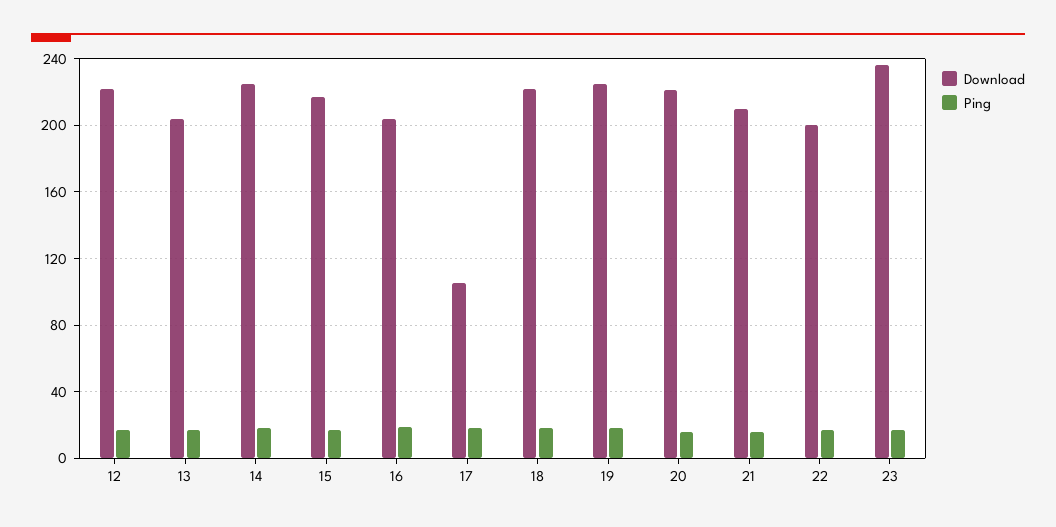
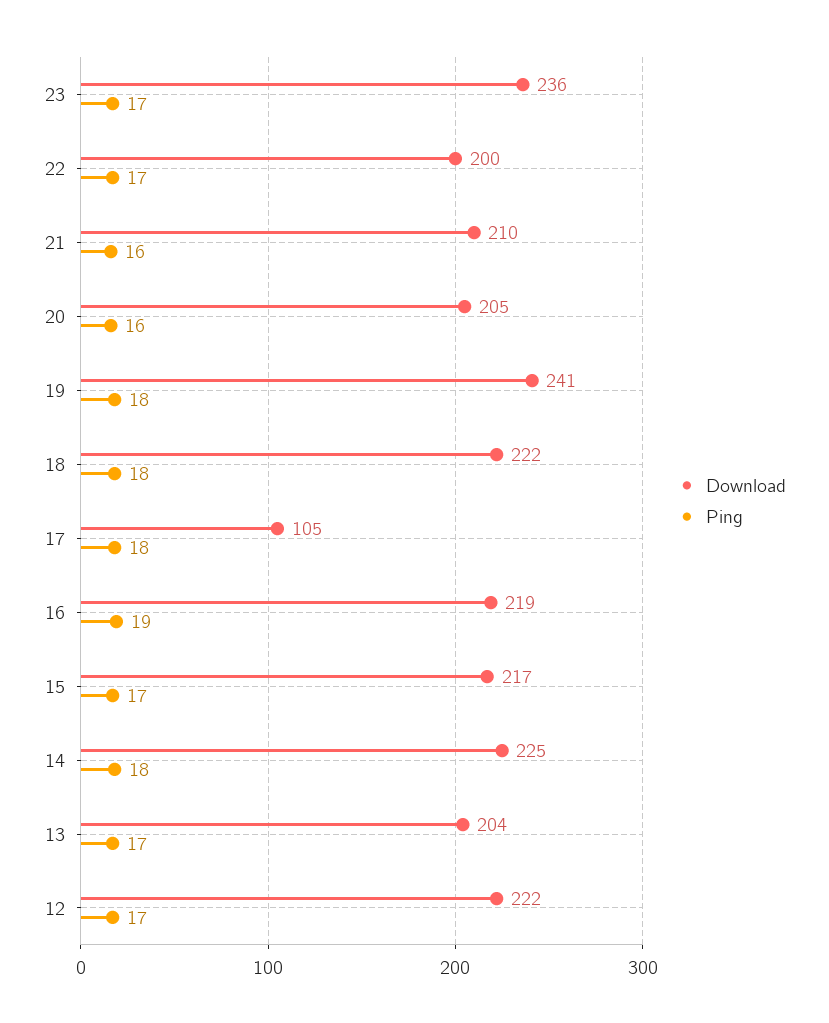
Download, 16: 205 -> 219
Download, 19: 225 -> 241
Download, 20: 220 -> 205

